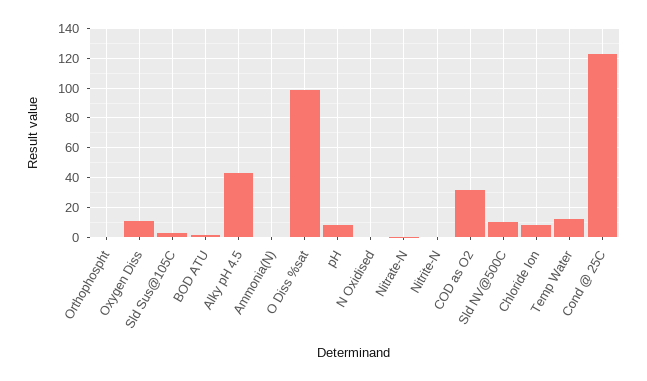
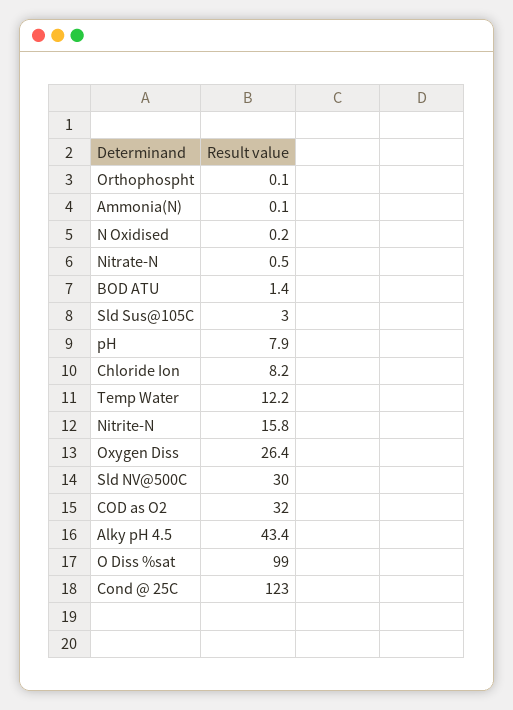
Oxygen Diss: 10 -> 26.4
Nitrite-N: 0 -> 15.8
Sld NV@500C: 10 -> 30

